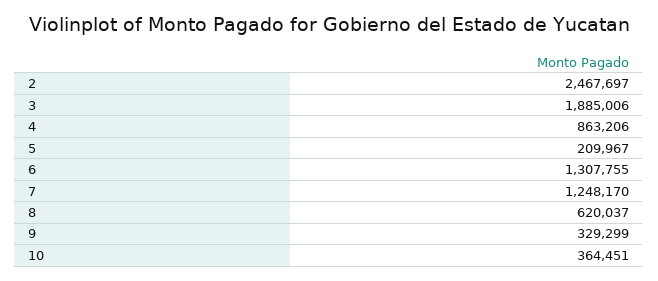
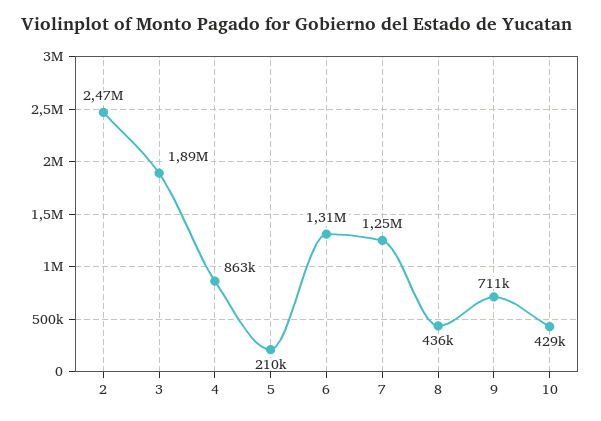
8: 620037 -> 436000
9: 329299 -> 711000
10: 364451 -> 429000

